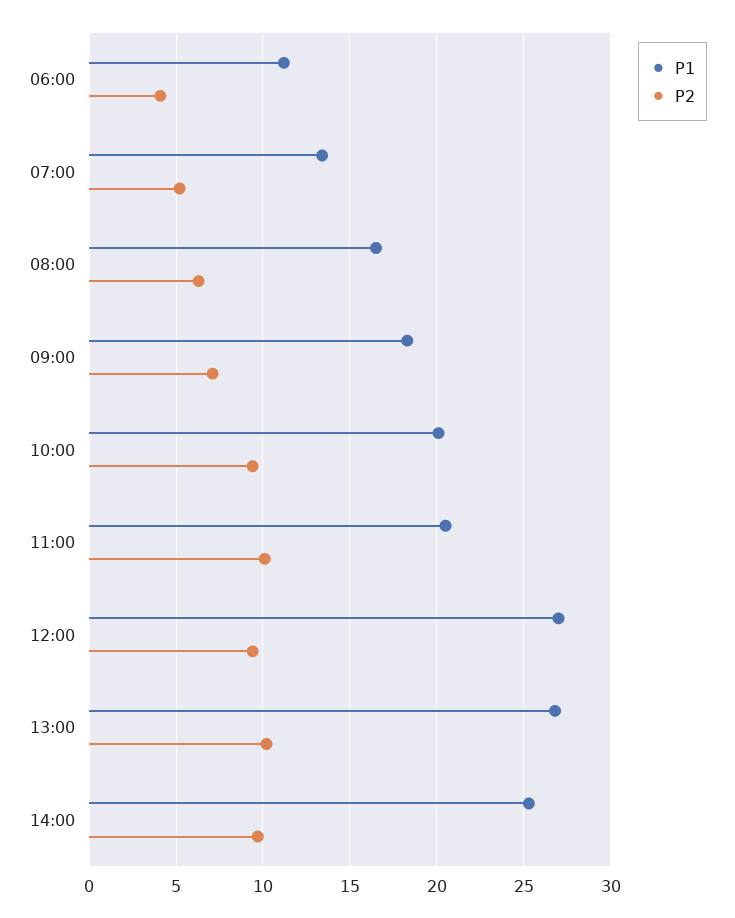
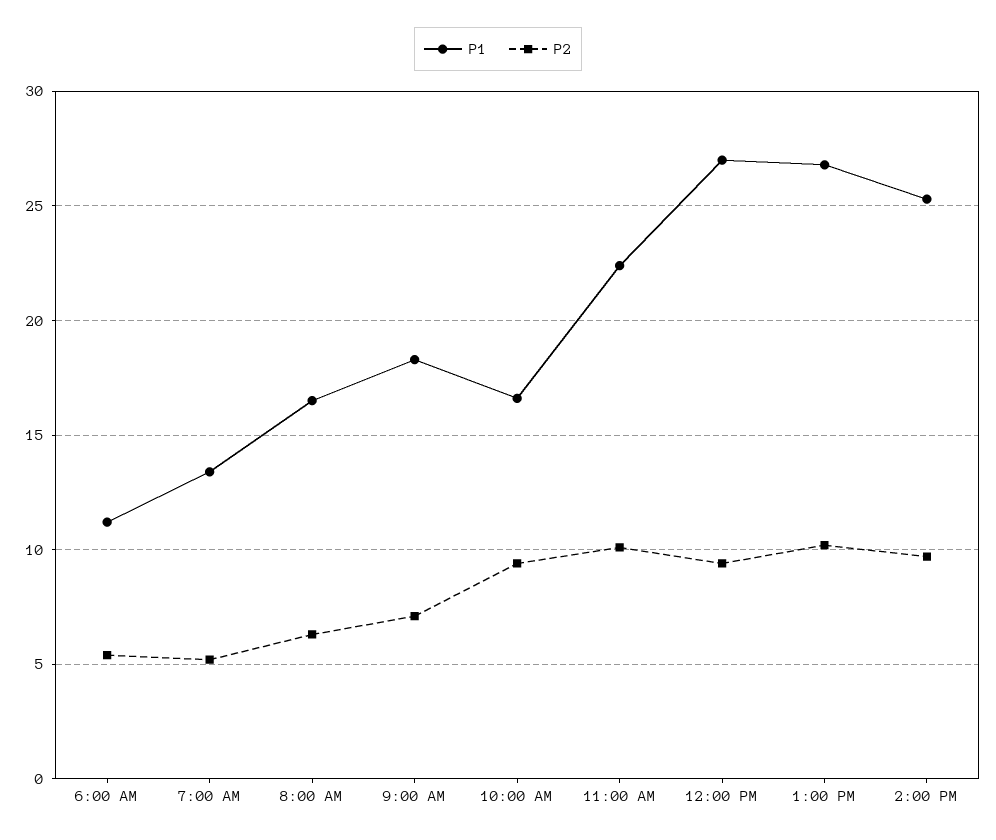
P2, 06:00: 4 -> 5.5
P1, 10:00: 20 -> 16.5
P1, 11:00: 20.5 -> 22.5

